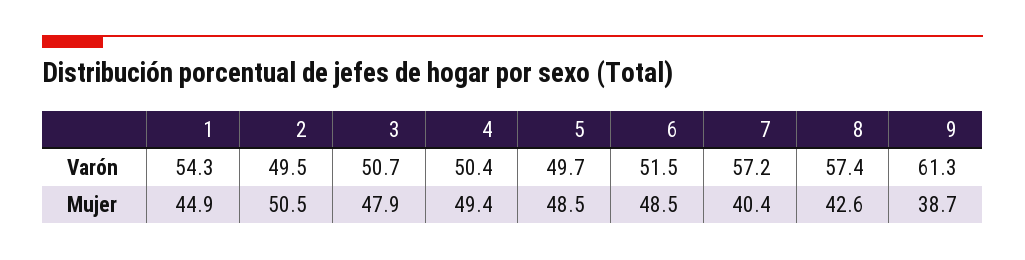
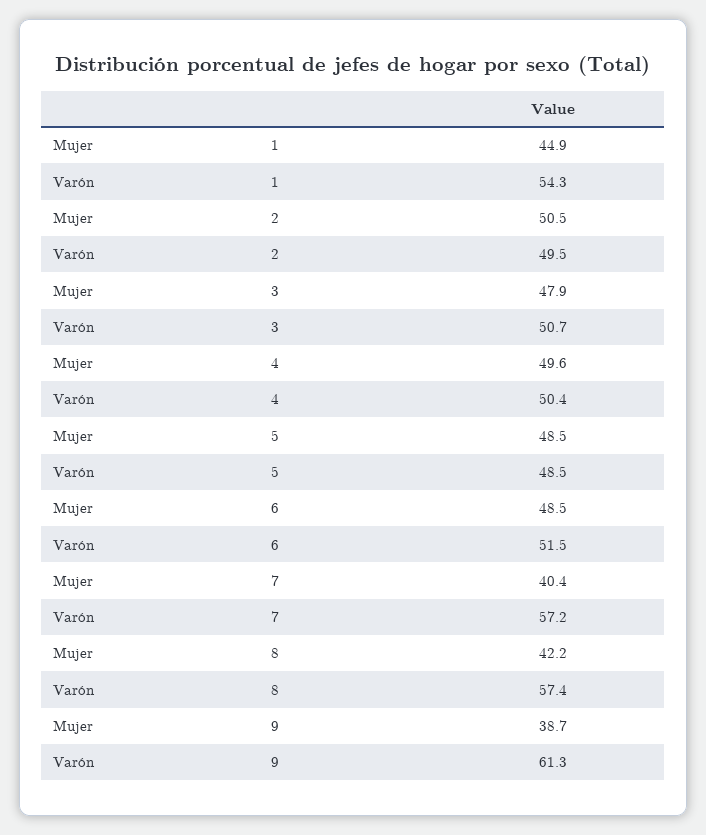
5, Varón: 49.7 -> 48.5
4, Mujer: 49.4 -> 49.6
8, Mujer: 42.6 -> 42.2

